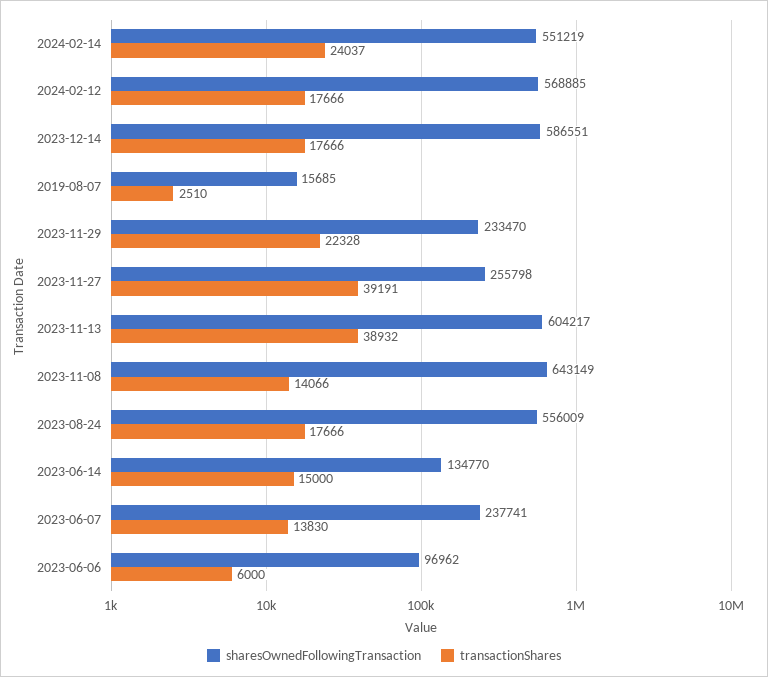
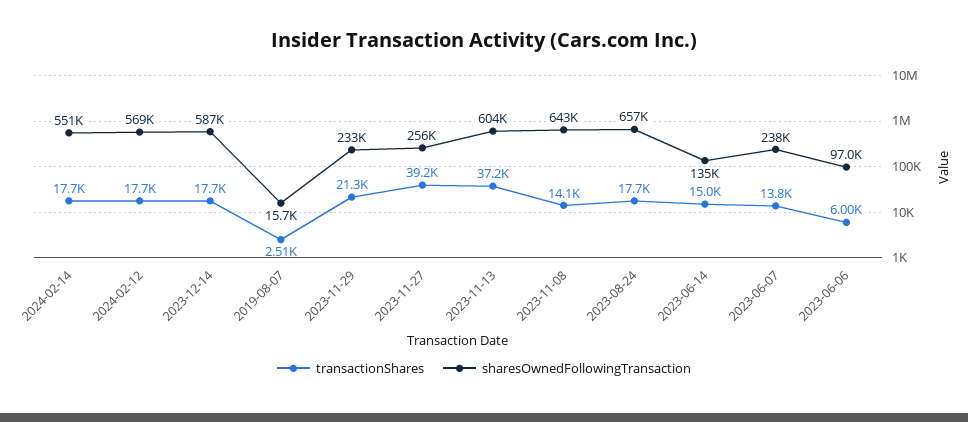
transactionShares, 2024-02-14: 24037 -> 17700
transactionShares, 2023-11-29: 22328 -> 21300
transactionShares, 2023-11-13: 38932 -> 37200
sharesOwnedFollowingTransaction, 2023-08-24: 556009 -> 657000

